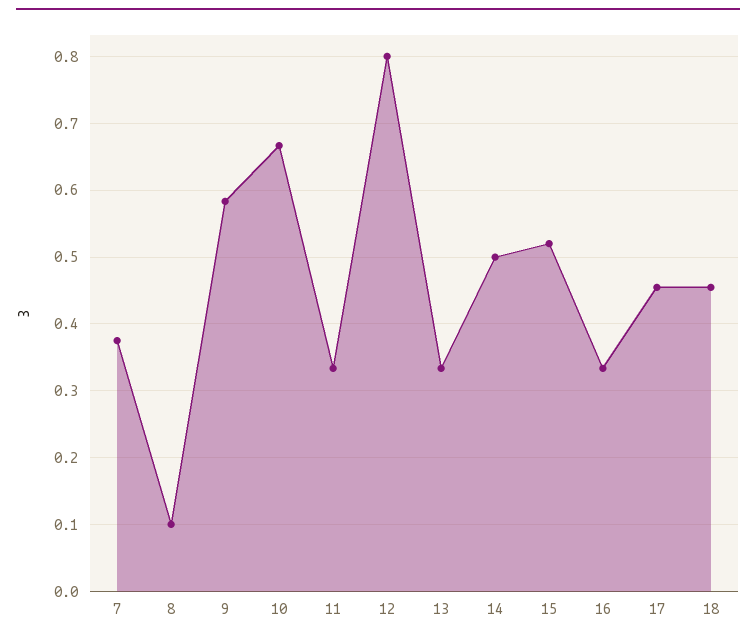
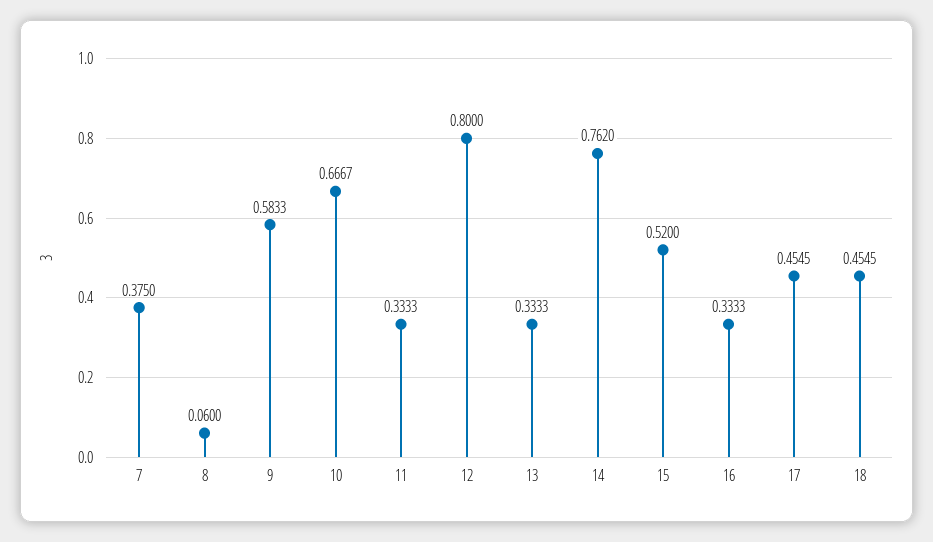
8: 0.1 -> 0.06
14: 0.5 -> 0.762

